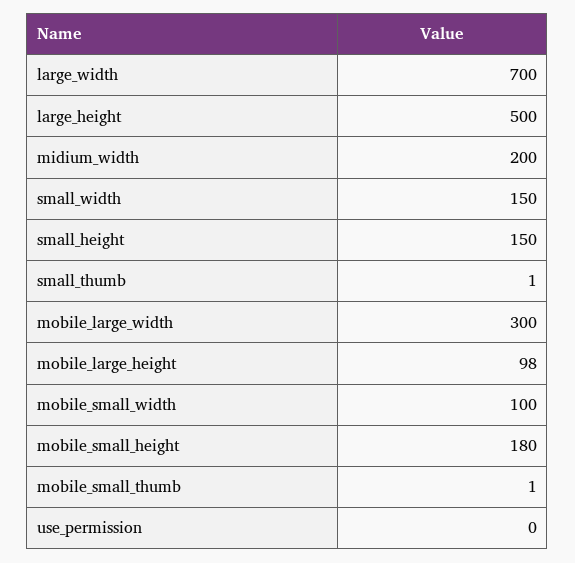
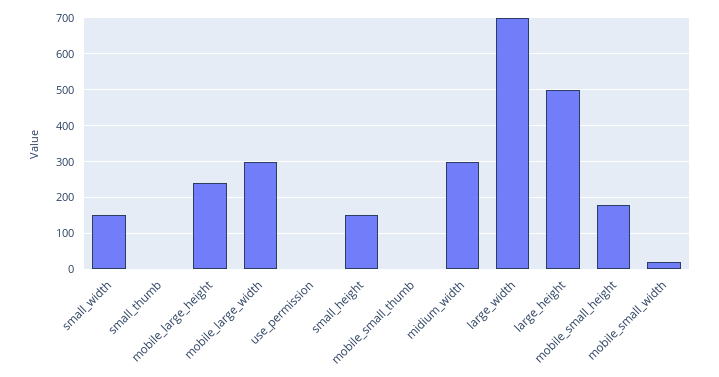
midium_width: 200 -> 300
mobile_large_height: 98 -> 240
mobile_small_width: 100 -> 20

